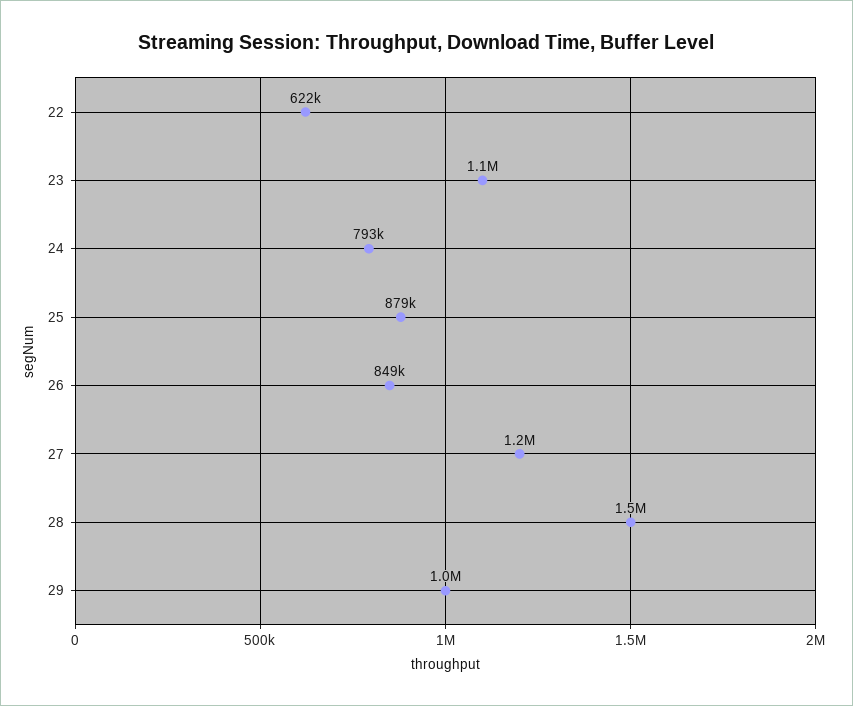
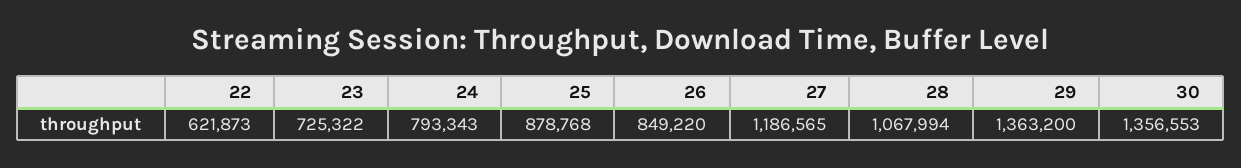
23: 1100000 -> 725322
28: 1500000 -> 1067994
29: 1000000 -> 1363200
30: none -> 1356553

